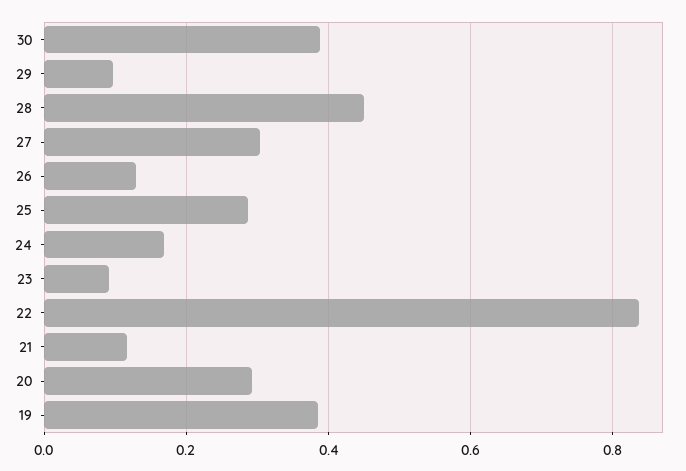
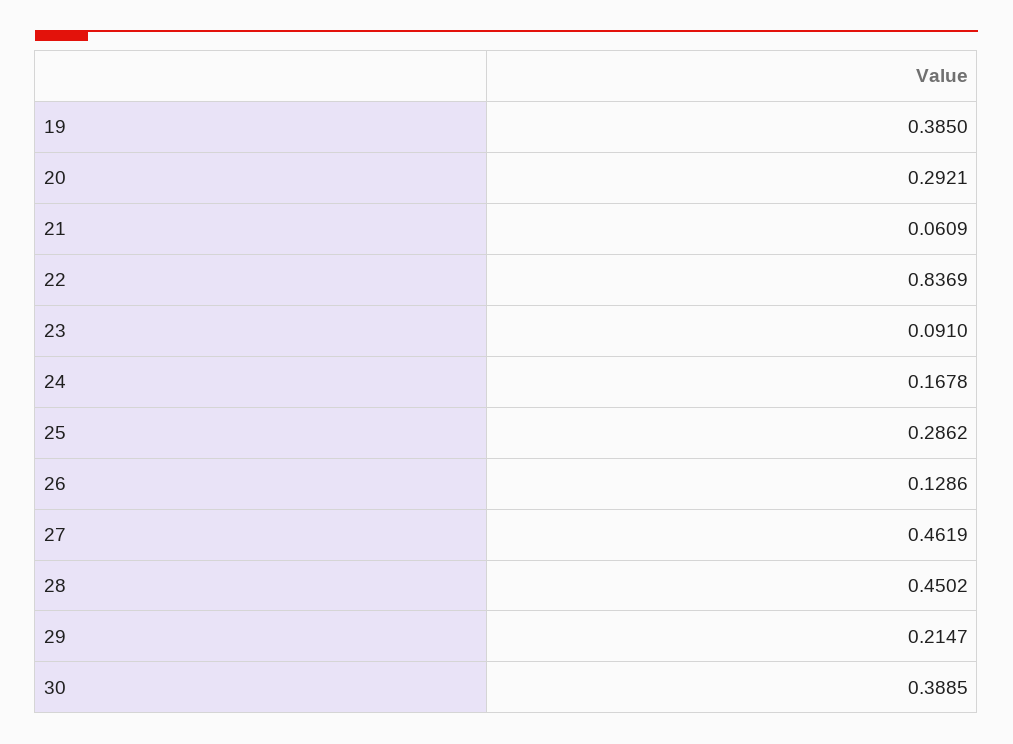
29: 0.1 -> 0.2147
27: 0.3 -> 0.4619
21: 0.12 -> 0.0609

